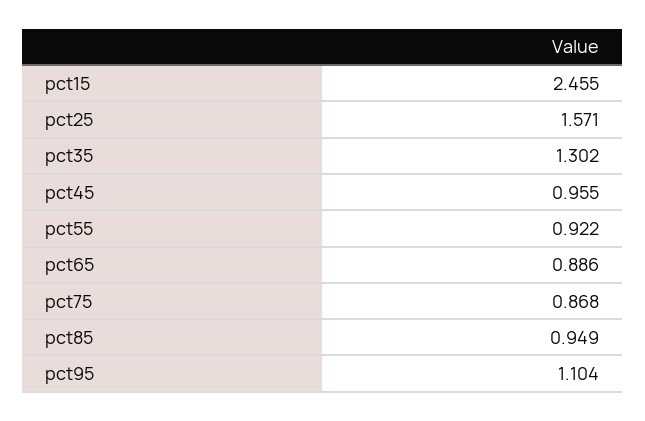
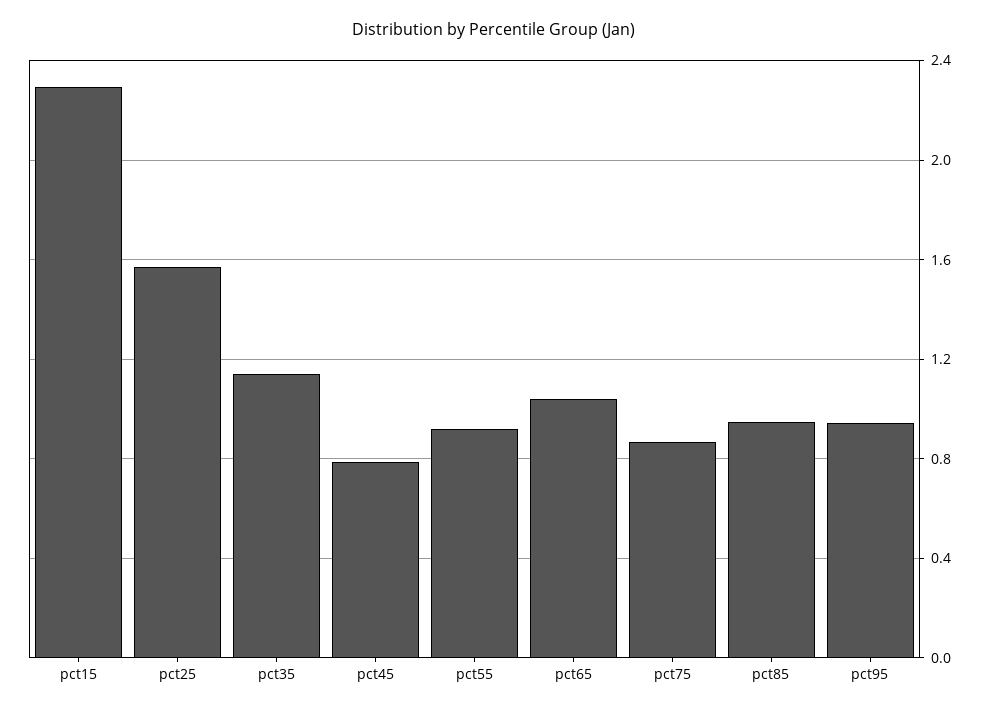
pct15: 2.455 -> 2.3
pct35: 1.302 -> 1.15
pct45: 0.955 -> 0.8
pct65: 0.886 -> 1.05
pct95: 1.104 -> 0.95

